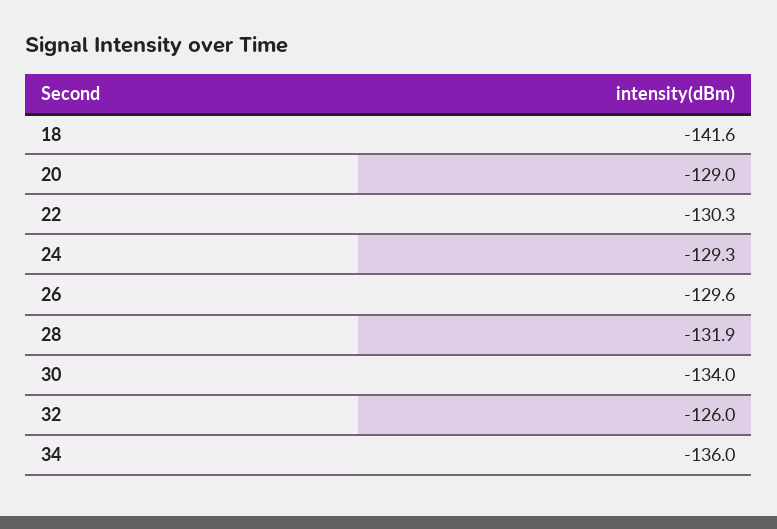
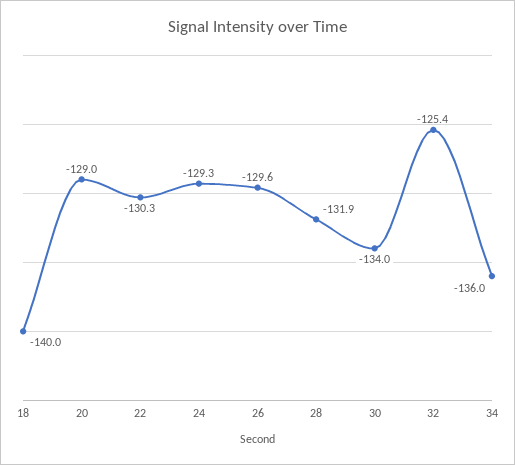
18: -141.6 -> -140
32: -126 -> -125.4

